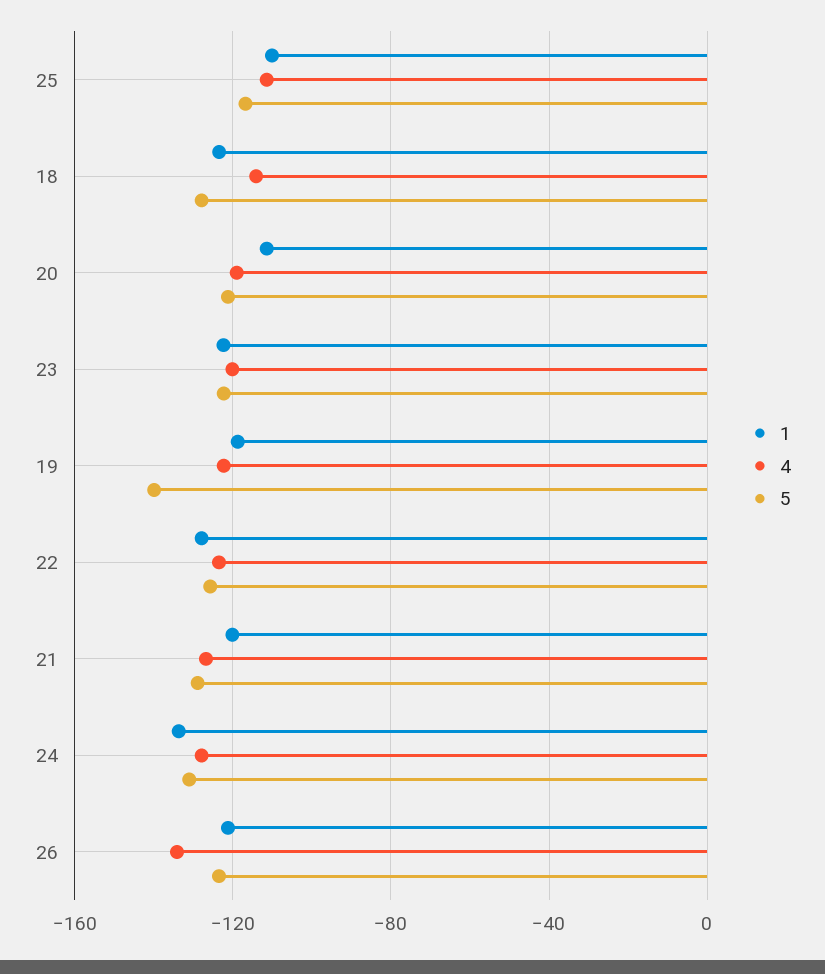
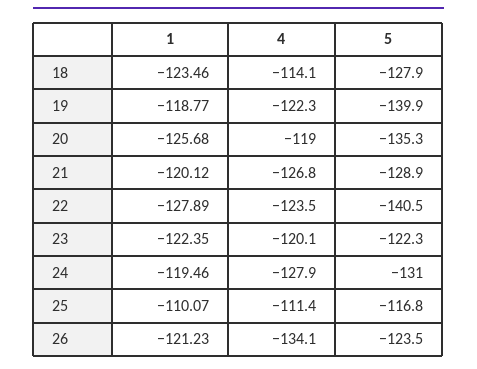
1, 20: -110 -> -125.68
5, 20: -120 -> -135.3
5, 22: -125 -> -140.5
1, 24: -135 -> -119.46

